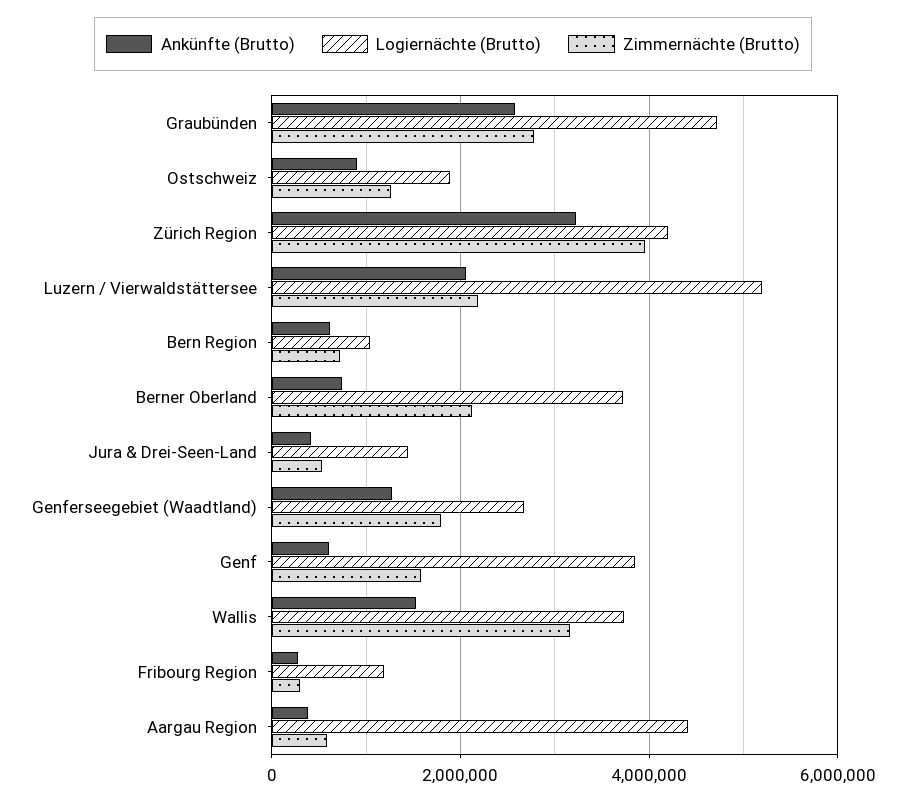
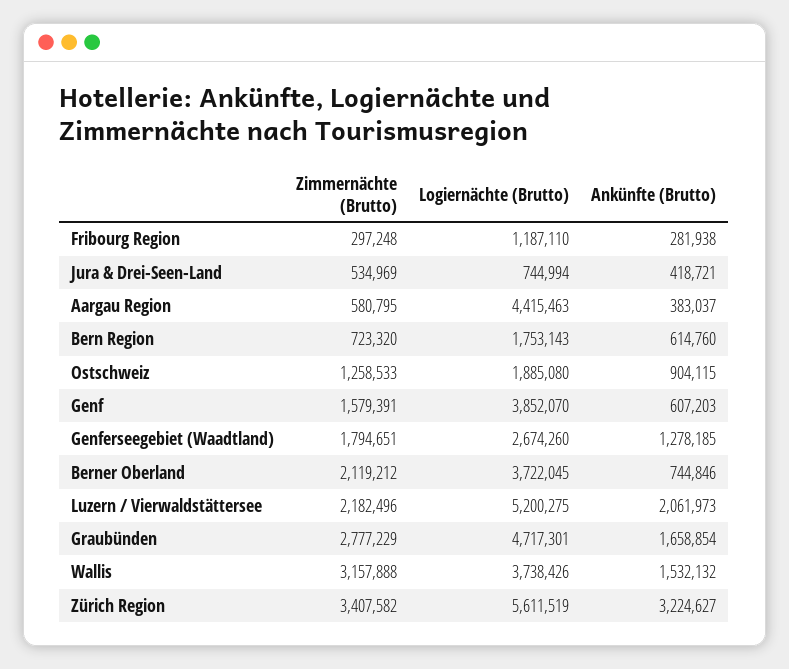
Ankünfte (Brutto), Graubünden: 2600000 -> 1658854
Logiernächte (Brutto), Zürich Region: 4200000 -> 5611519
Zimmernächte (Brutto), Zürich Region: 4000000 -> 3407582
Logiernächte (Brutto), Bern Region: 1000000 -> 1753143
Logiernächte (Brutto), Jura & Drei-Seen-Land: 1400000 -> 744994

